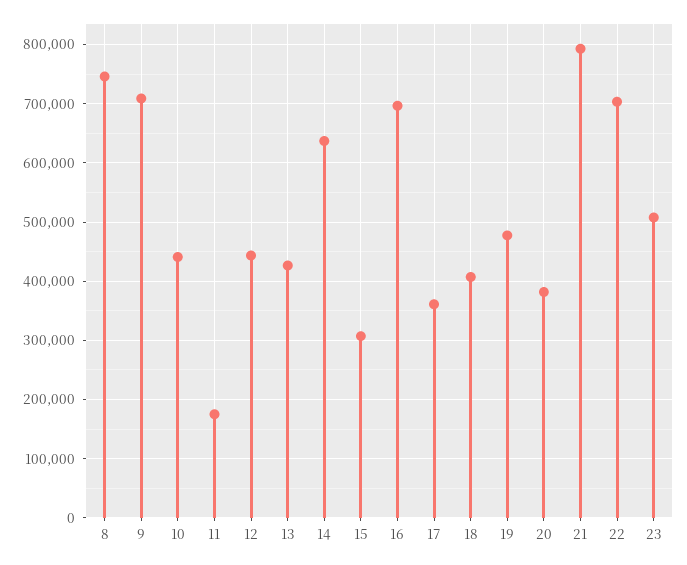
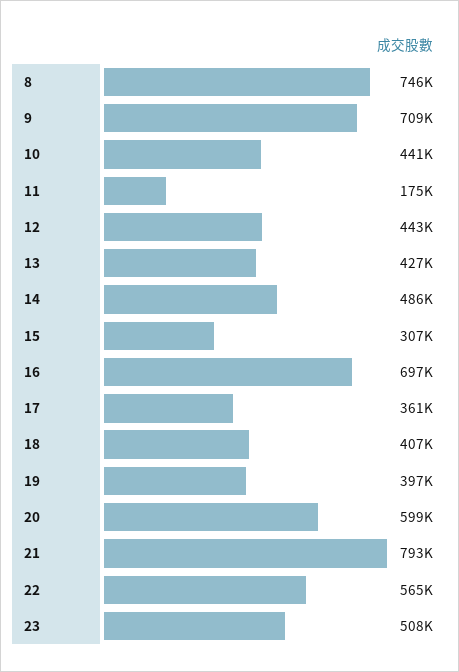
14: 640000 -> 486000
19: 480000 -> 397000
20: 380000 -> 599000
22: 700000 -> 565000

